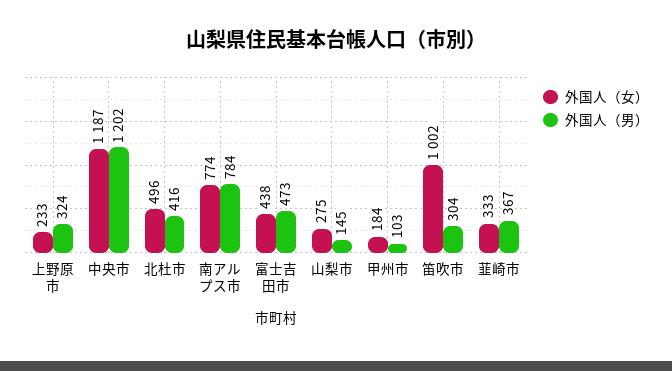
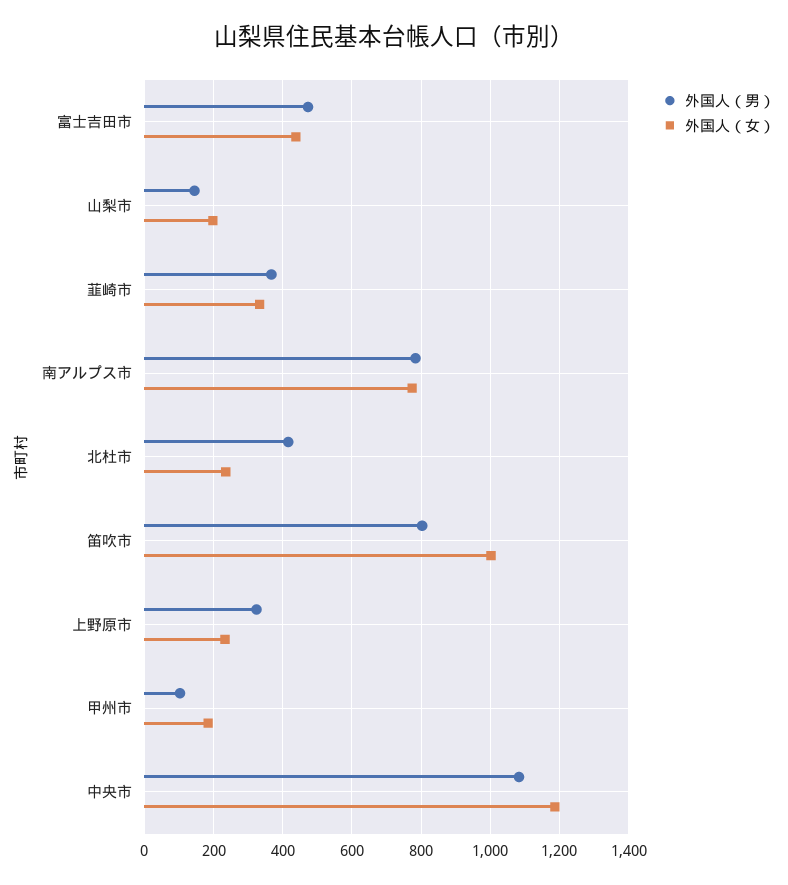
外国人（男）, 中央市: 1202 -> 1080
外国人（女）, 北杜市: 496 -> 240
外国人（女）, 山梨市: 275 -> 200
外国人（男）, 笛吹市: 304 -> 800

